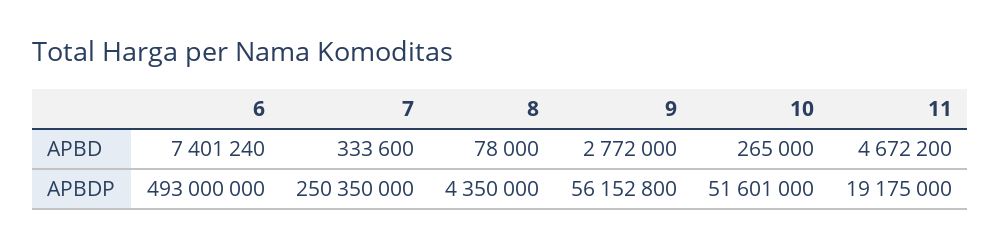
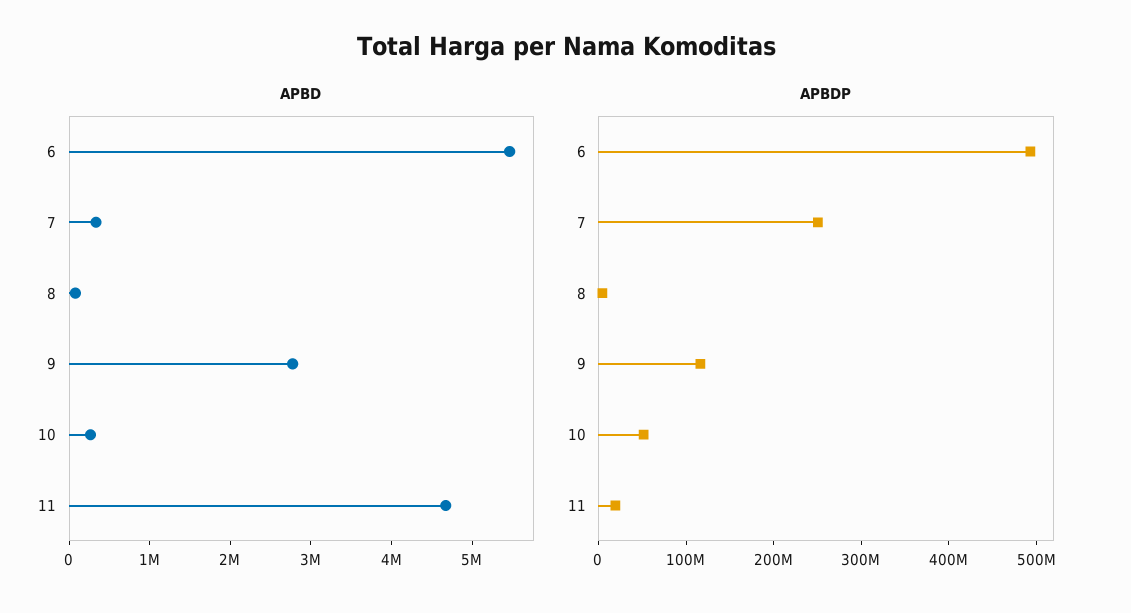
APBD, 6: 7401240 -> 5400000
APBDP, 9: 56152800 -> 120000000

